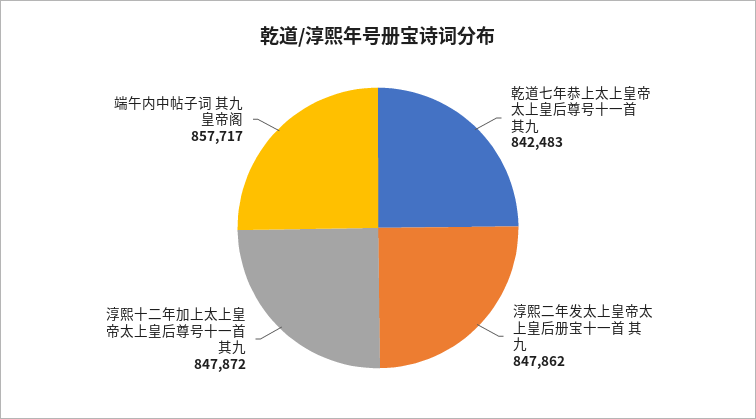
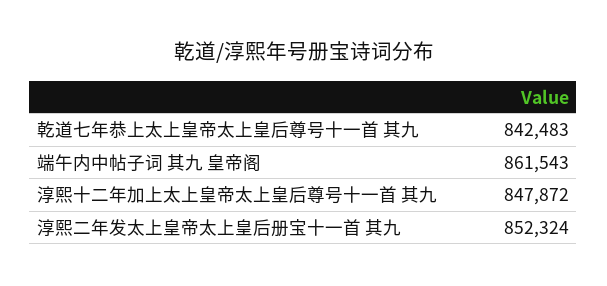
淳熙二年发太上皇帝太上皇后册宝十一首 其九: 847862 -> 852324
端午内中帖子词 其九 皇帝阁: 857717 -> 861543

